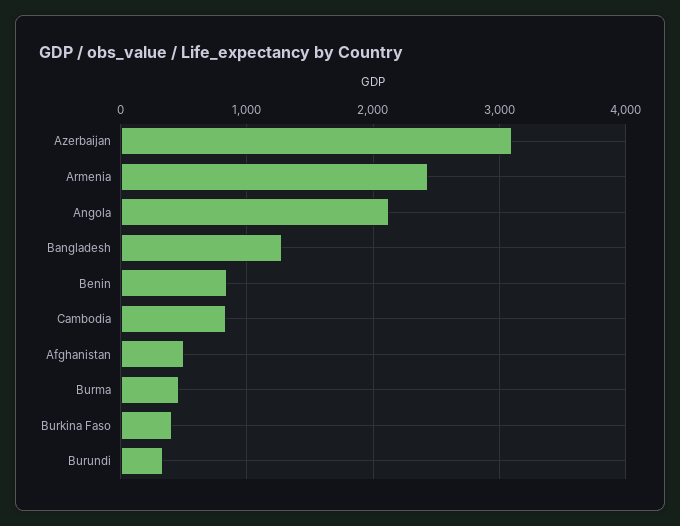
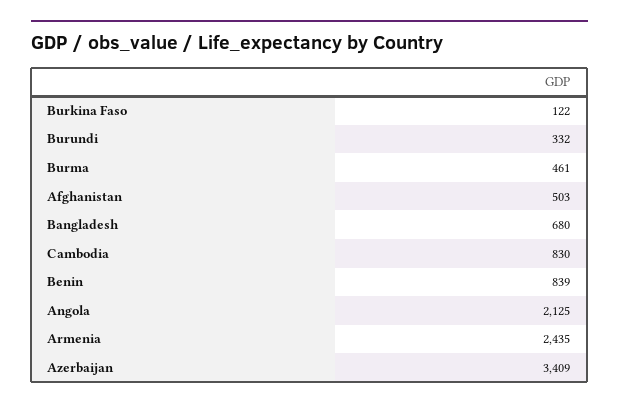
Azerbaijan: 3100 -> 3409
Bangladesh: 1300 -> 680
Burkina Faso: 400 -> 122

